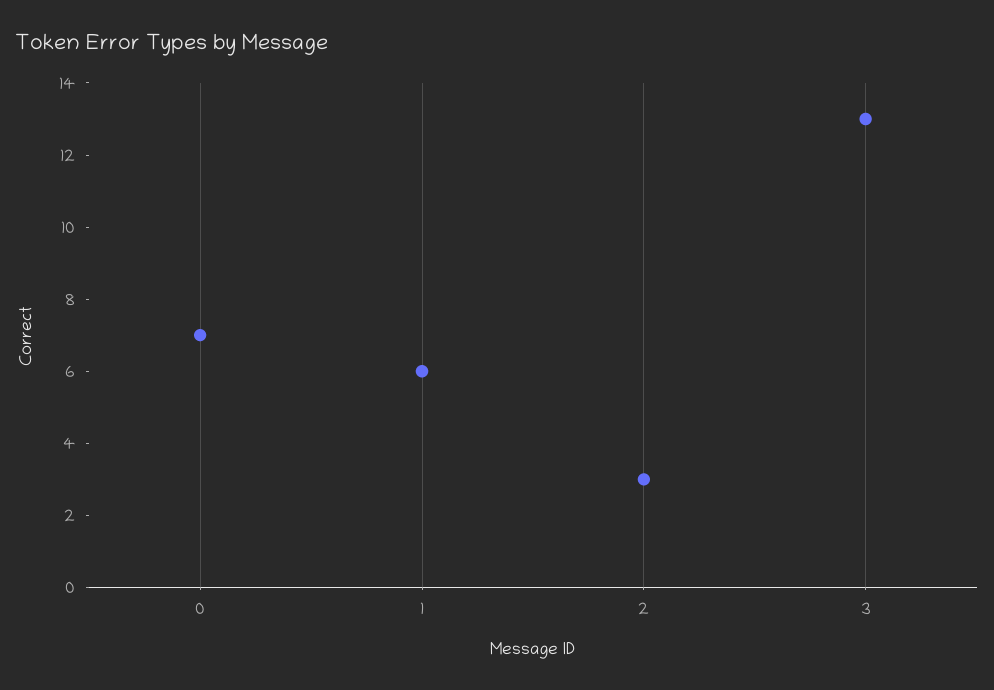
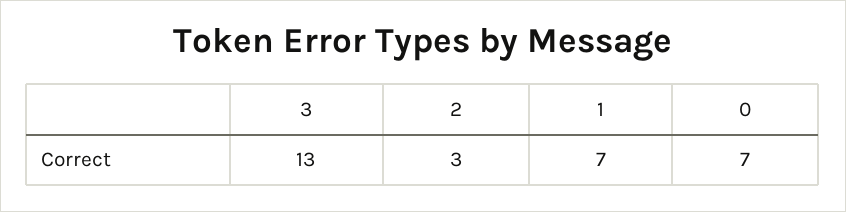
1: 6 -> 7

